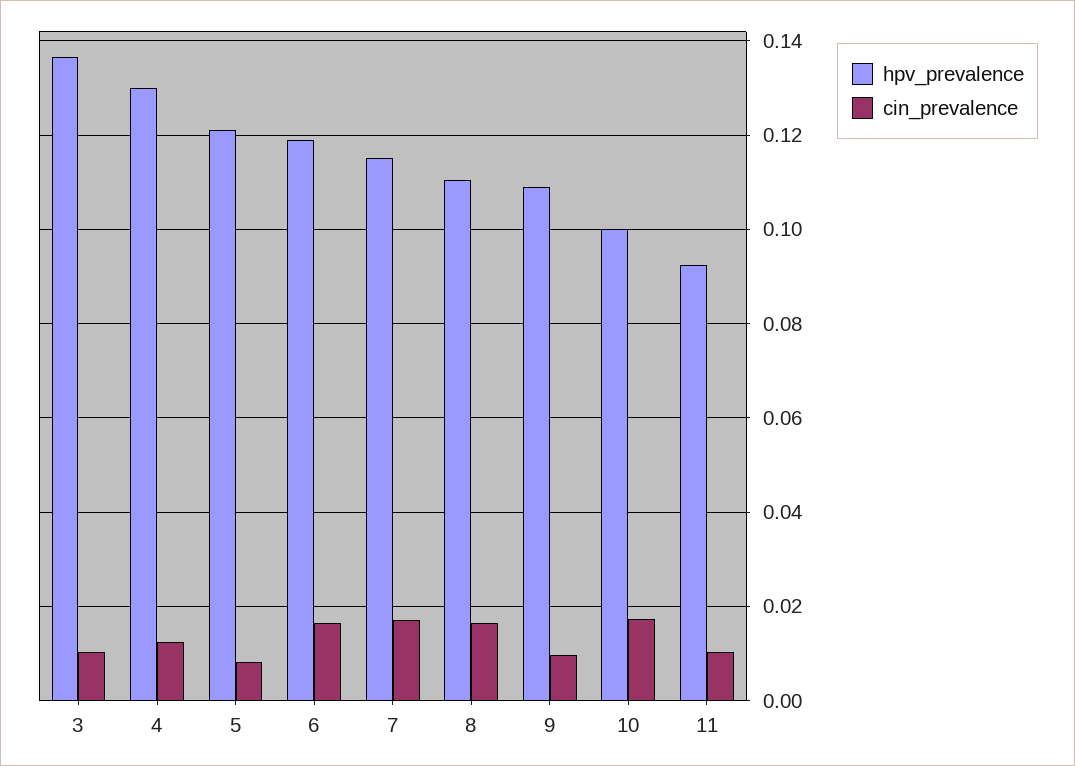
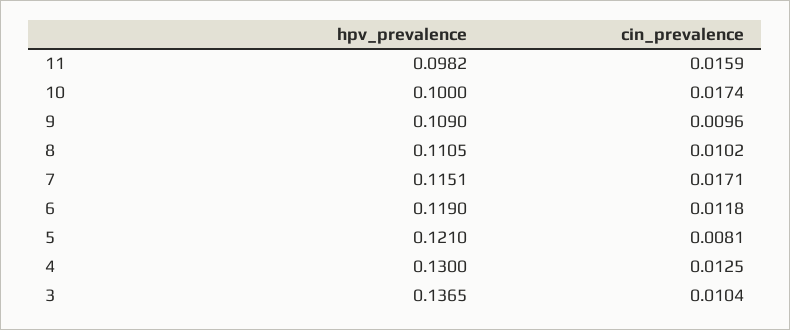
cin_prevalence, 6: 0.016 -> 0.0118
cin_prevalence, 8: 0.016 -> 0.0102
hpv_prevalence, 11: 0.092 -> 0.0982
cin_prevalence, 11: 0.01 -> 0.0159

